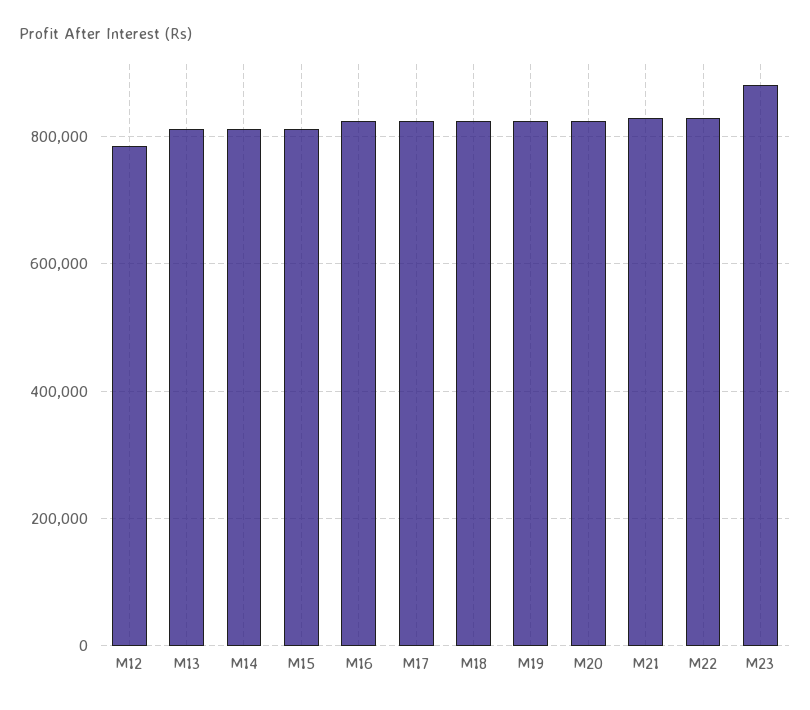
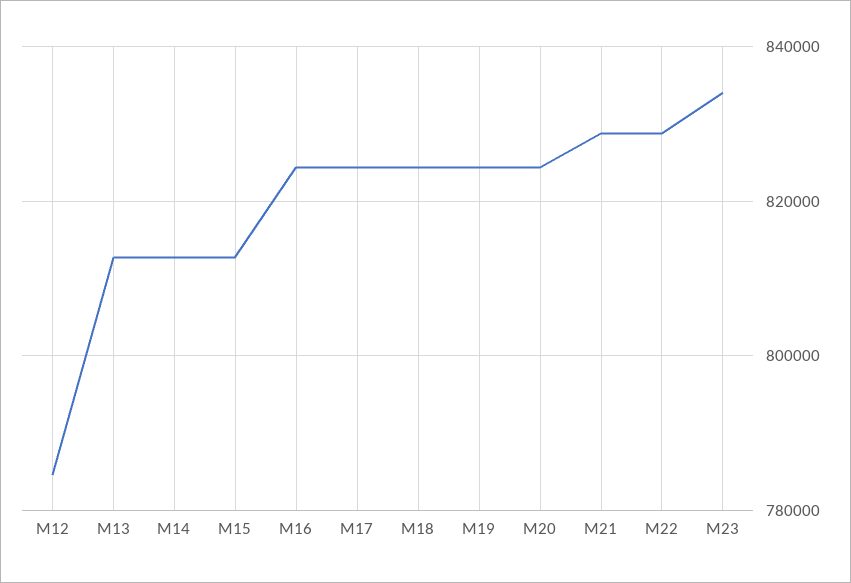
M23: 880000 -> 834000

